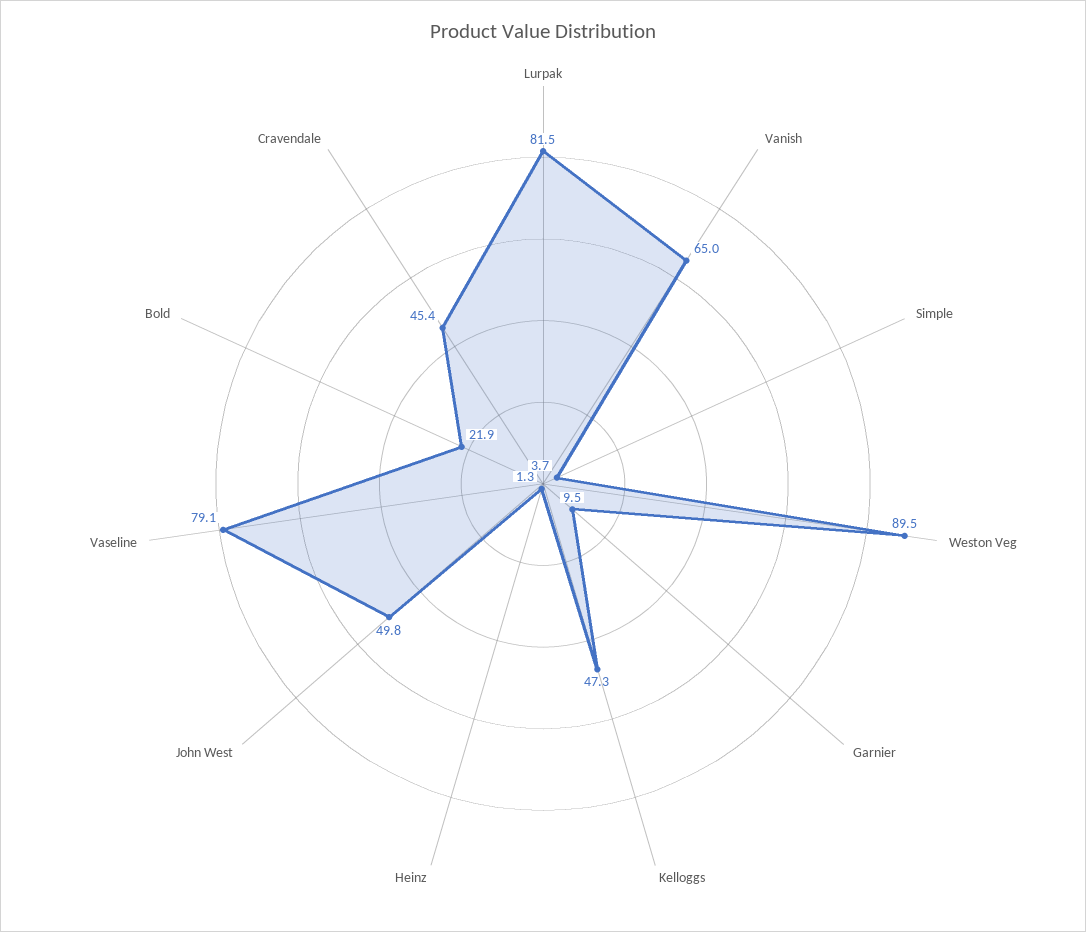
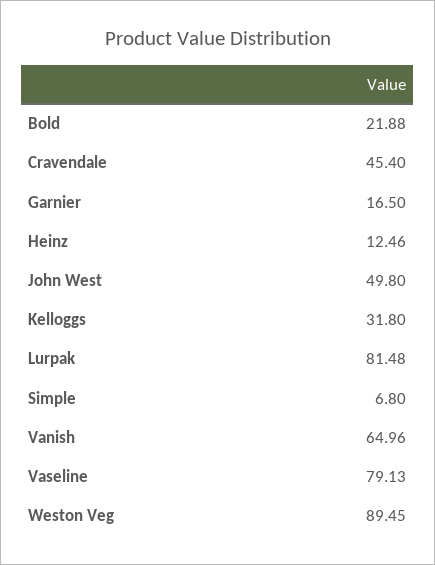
Simple: 3.7 -> 6.8
Garnier: 9.5 -> 16.5
Kelloggs: 47.3 -> 31.8
Heinz: 1.3 -> 12.46

